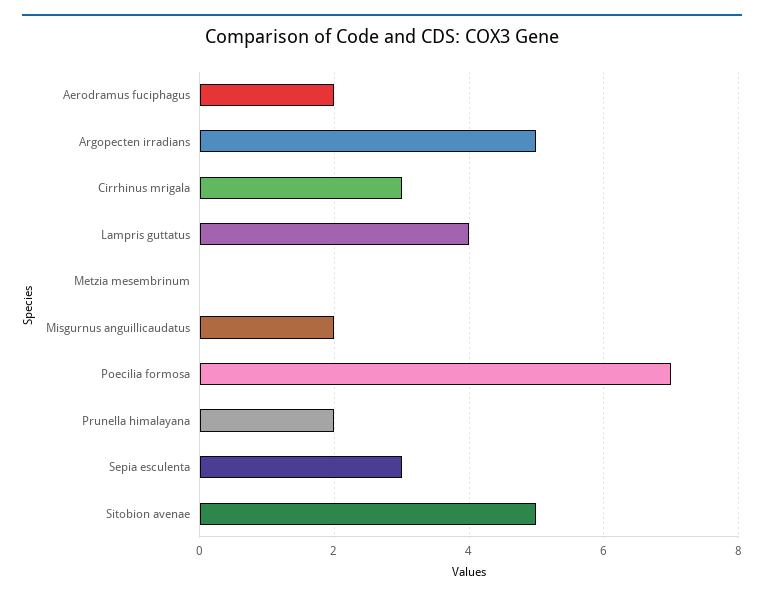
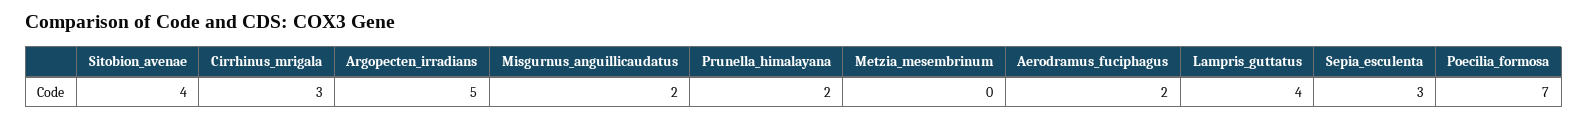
Sitobion avenae: 5 -> 4

